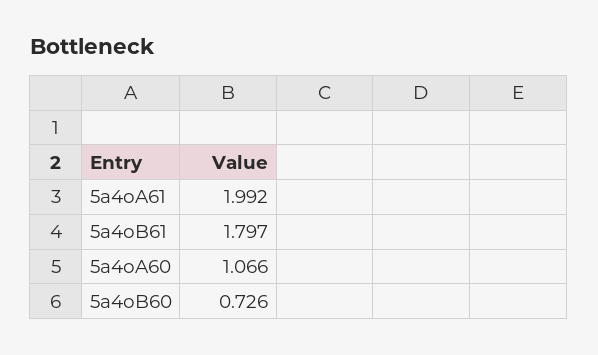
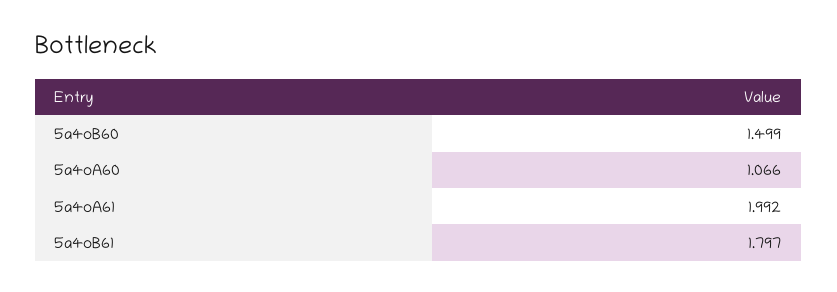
5a4oB60: 0.726 -> 1.499

